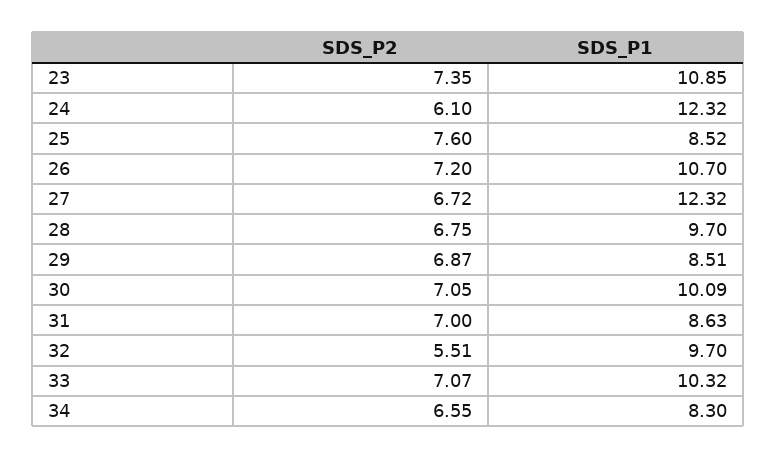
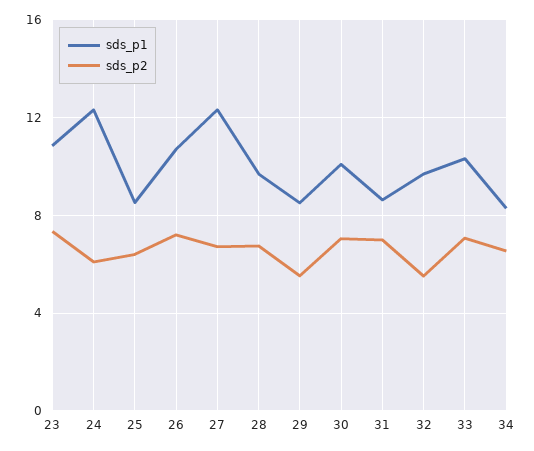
SDS_P2, 25: 7.6 -> 6.5
SDS_P2, 29: 6.87 -> 5.5

